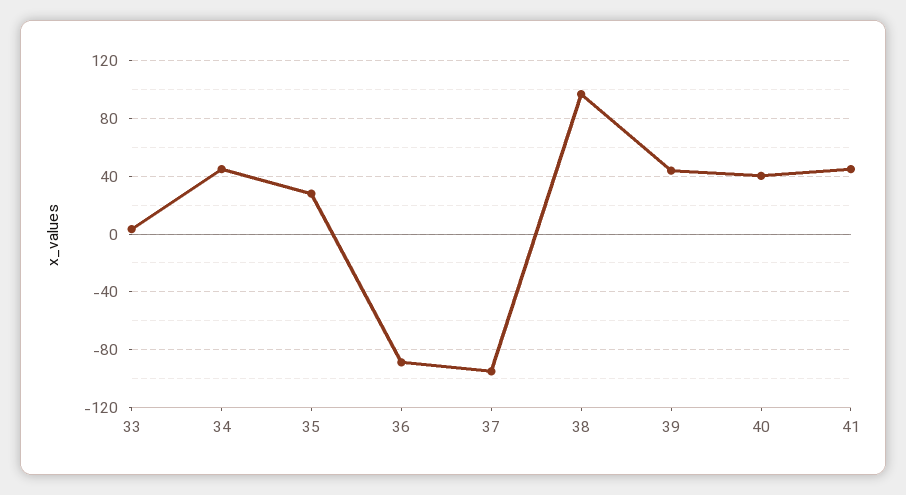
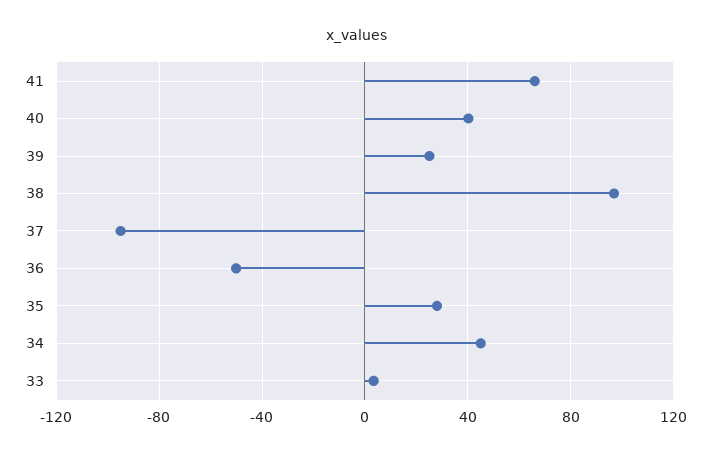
36: -90 -> -50
39: 45 -> 25
41: 45 -> 65

